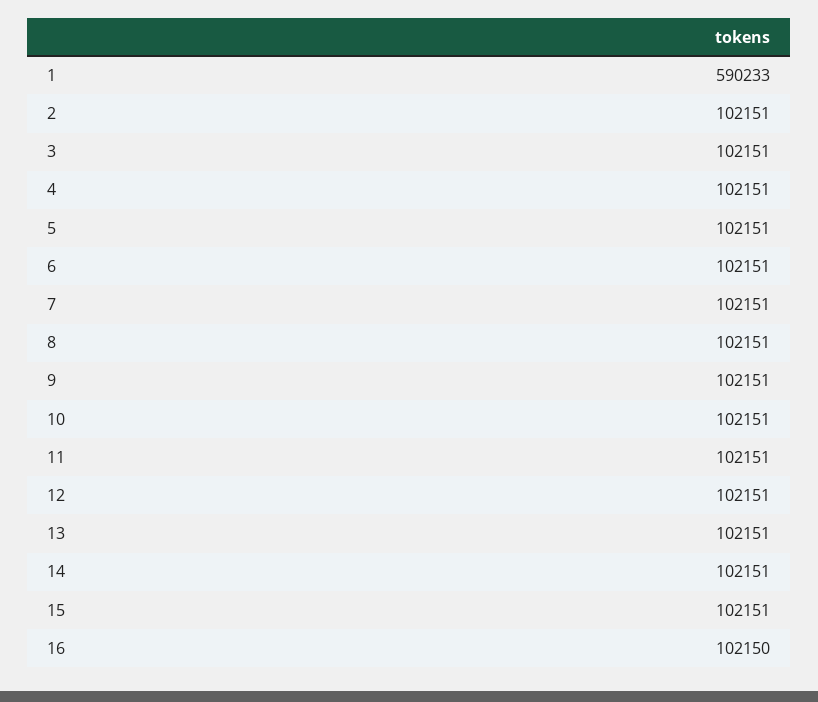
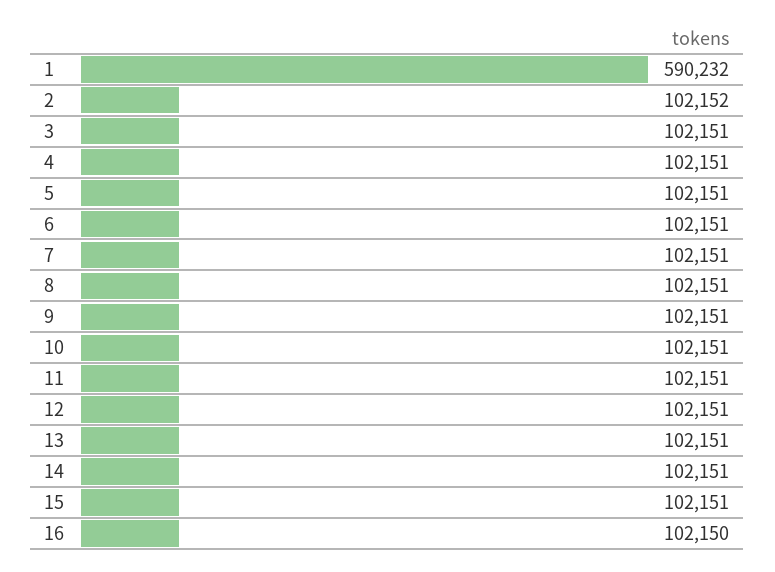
1: 590233 -> 590232
2: 102151 -> 102152

